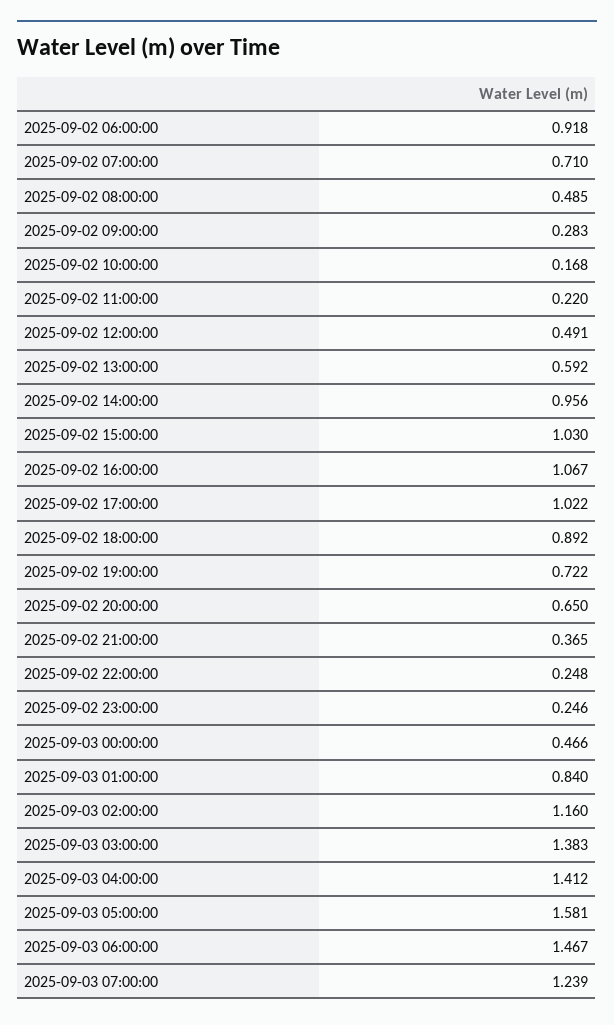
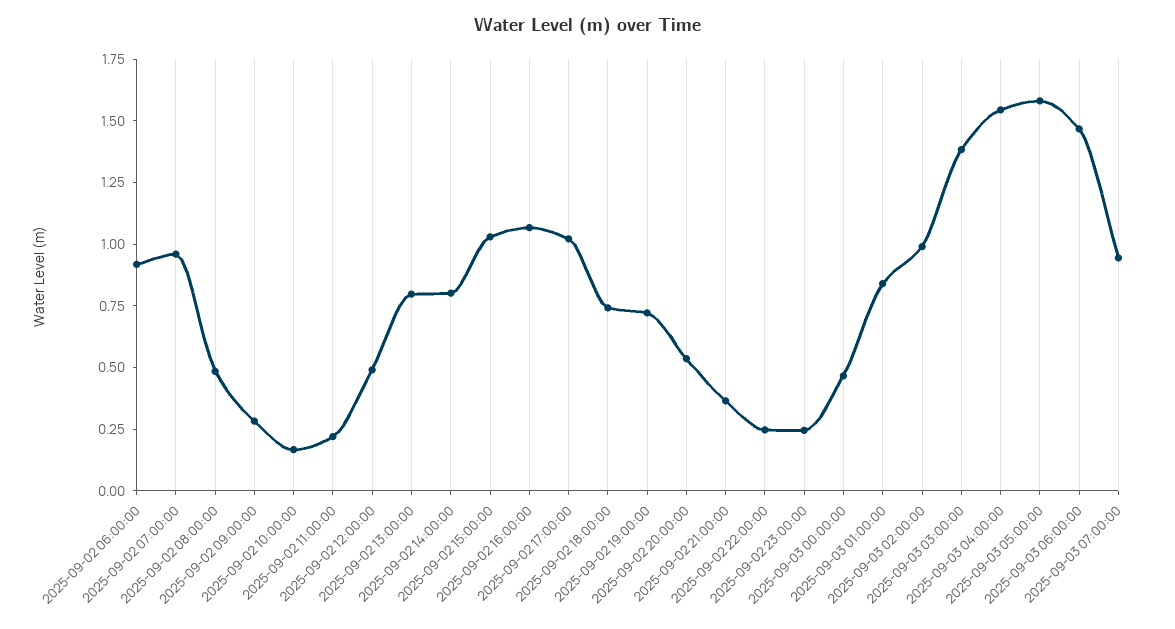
2025-09-02 07:00:00: 0.71 -> 0.95
2025-09-02 13:00:00: 0.592 -> 0.8
2025-09-02 14:00:00: 0.956 -> 0.8
2025-09-02 18:00:00: 0.892 -> 0.75
2025-09-02 20:00:00: 0.65 -> 0.55
2025-09-03 02:00:00: 1.16 -> 1
2025-09-03 04:00:00: 1.412 -> 1.55
2025-09-03 07:00:00: 1.239 -> 0.95

